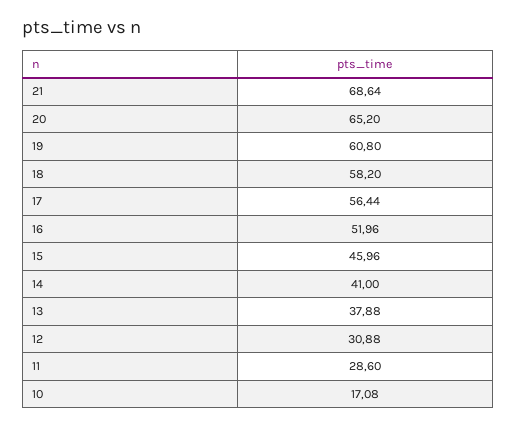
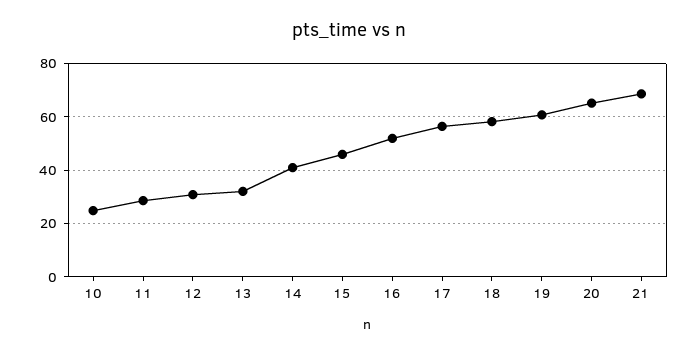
13: 37.88 -> 32.5
10: 17.08 -> 25

